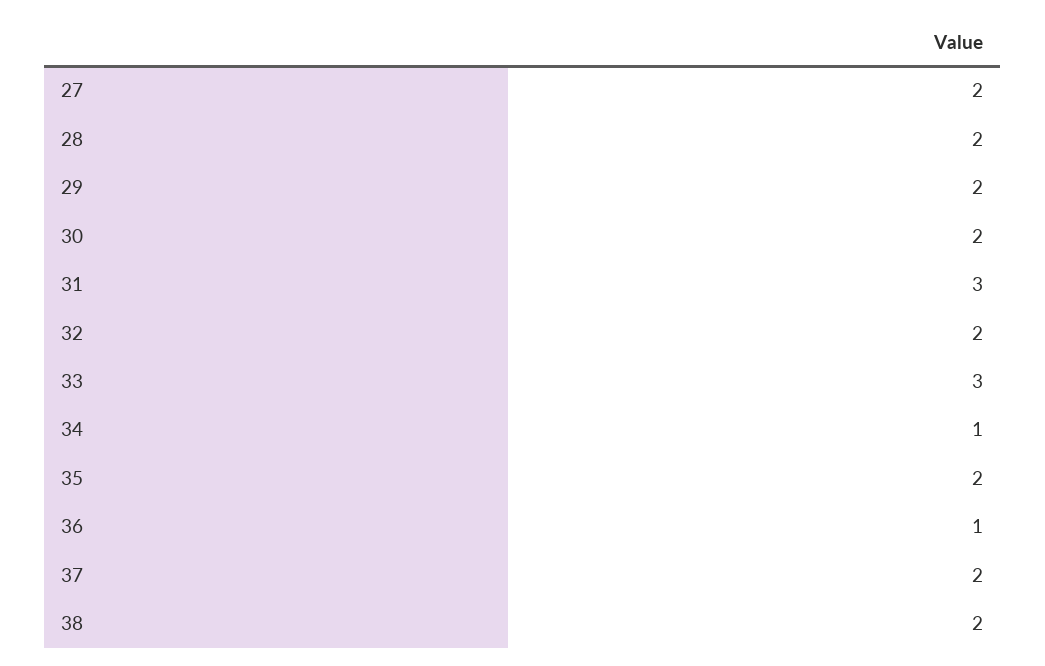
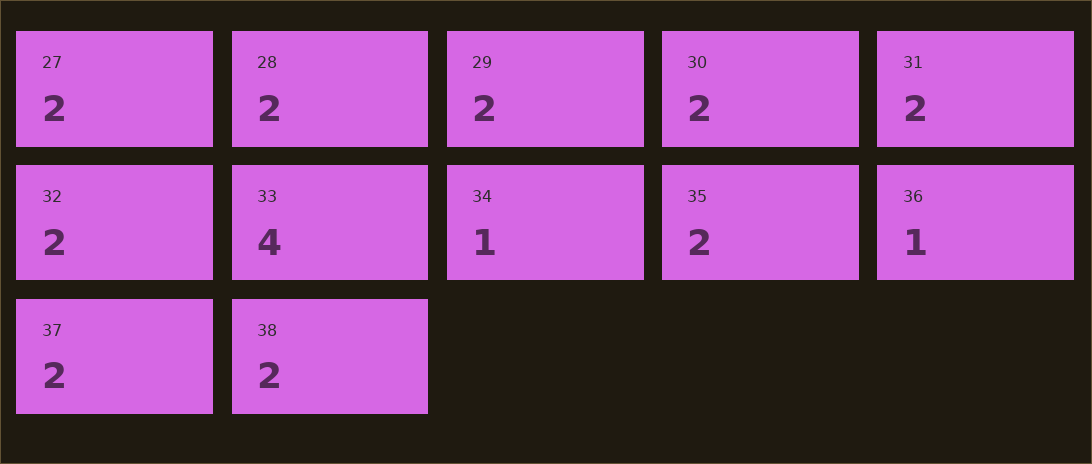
31: 3 -> 2
33: 3 -> 4

